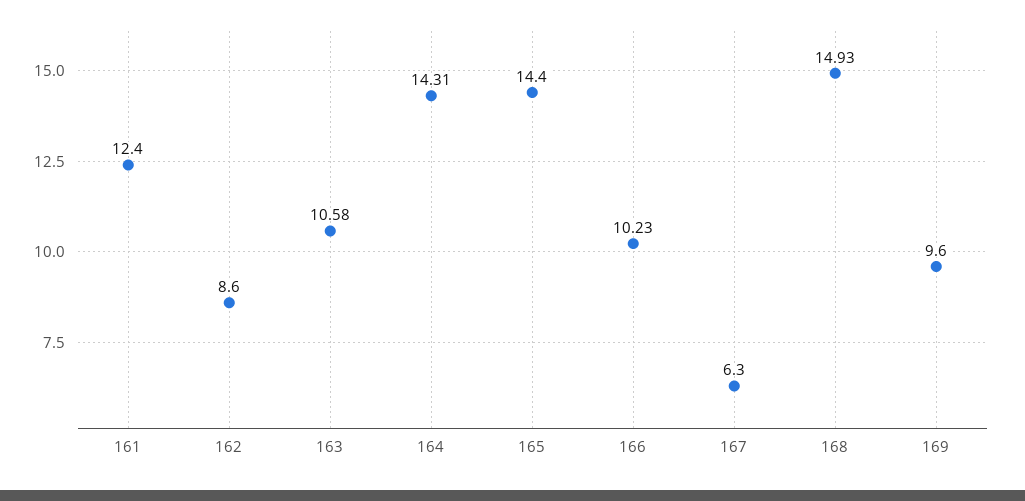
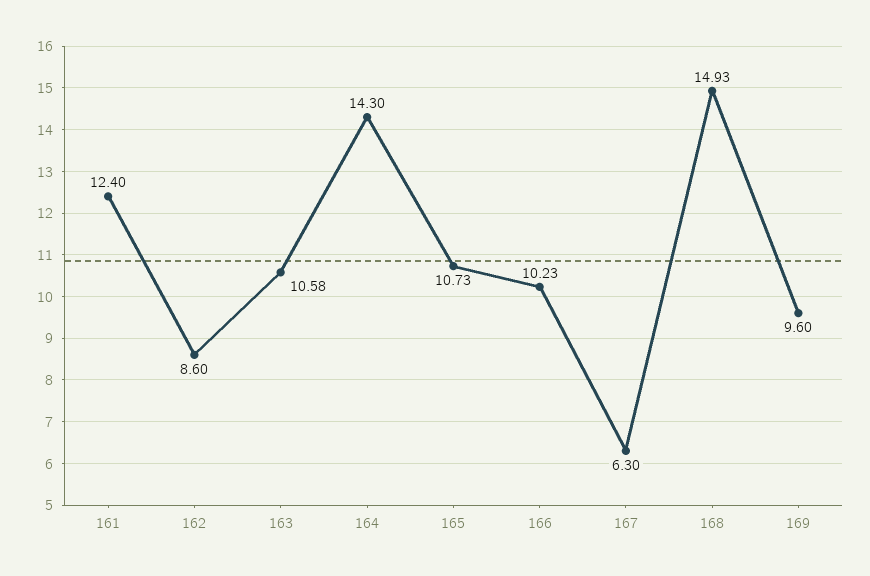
164: 14.31 -> 14.3
165: 14.4 -> 10.73

